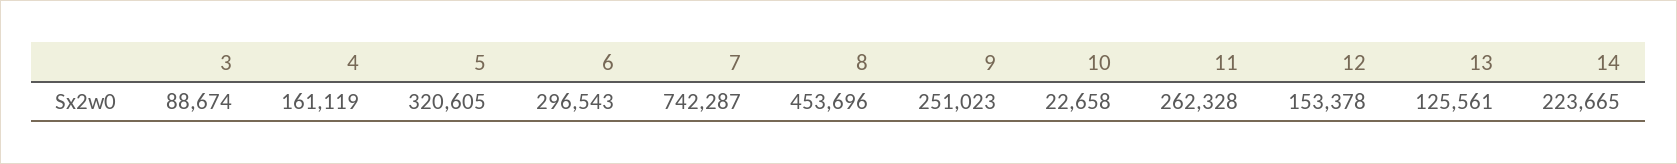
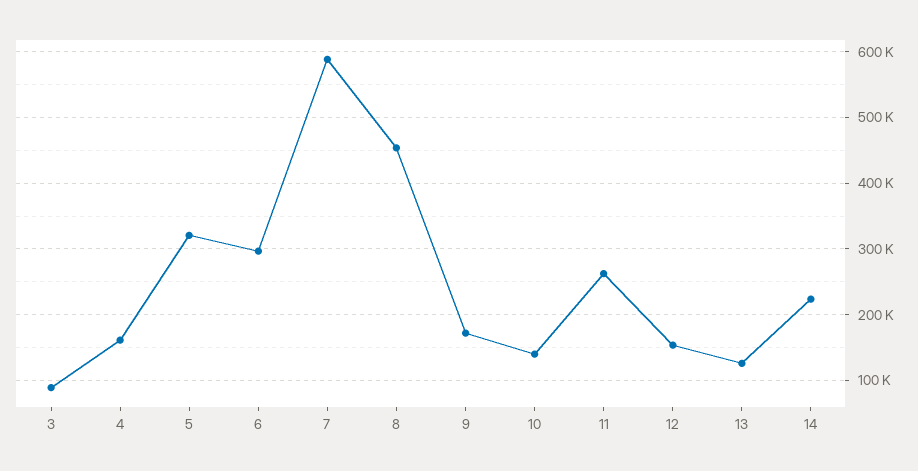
7: 742287 -> 590000
9: 251023 -> 170000
10: 22658 -> 140000

